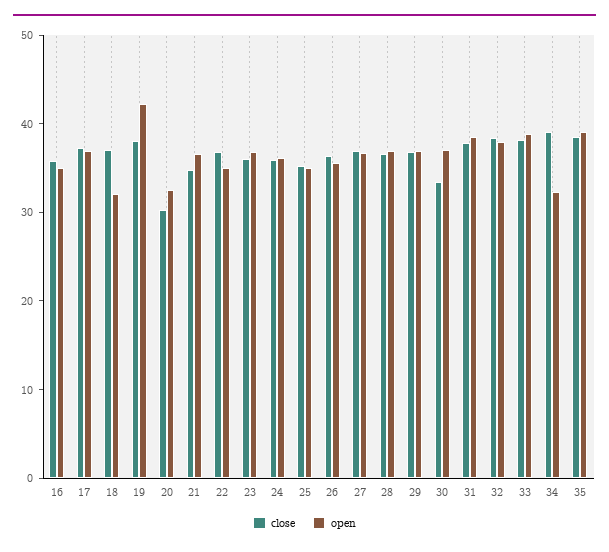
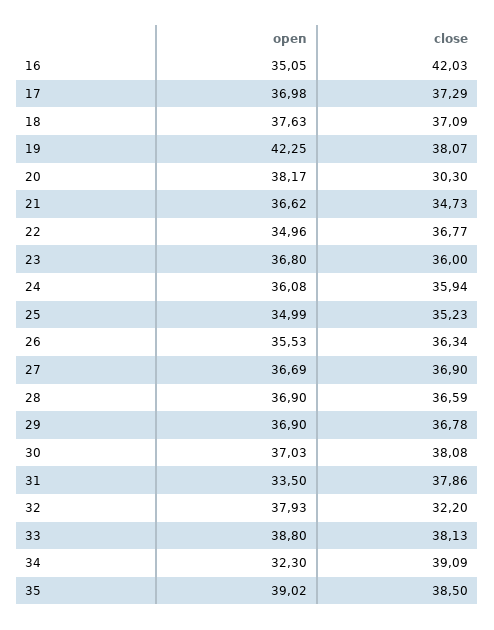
close, 16: 36 -> 42.03
open, 18: 32 -> 37.63
open, 20: 32 -> 38.17
close, 30: 34 -> 38.08
open, 31: 38 -> 33.5
close, 32: 38 -> 32.2

